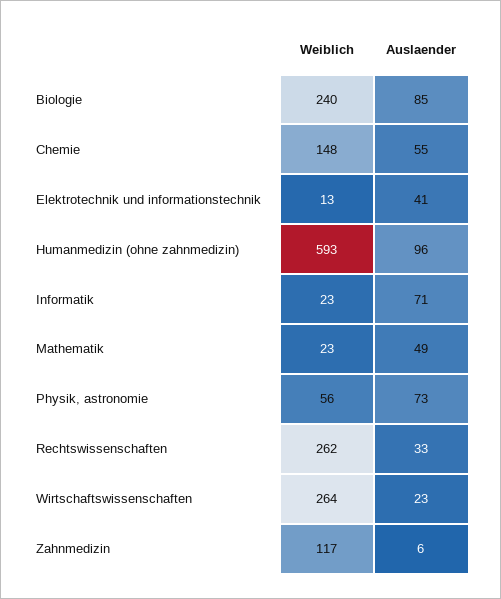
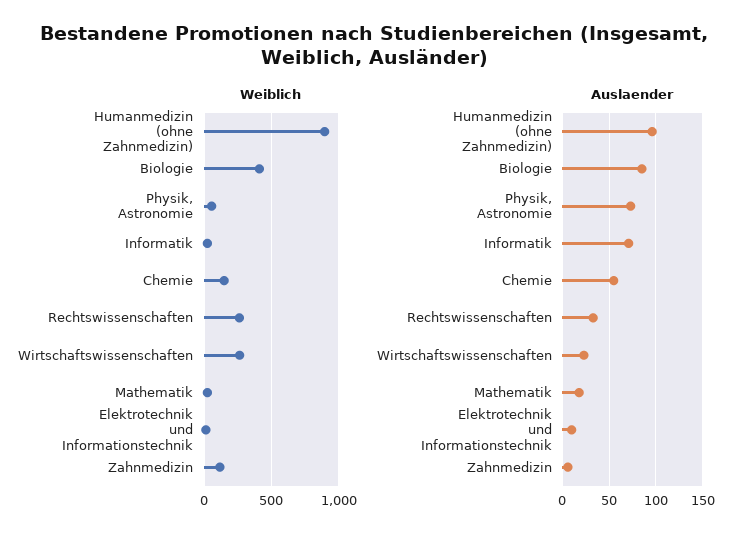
Weiblich, Biologie: 240 -> 400
Auslaender, Elektrotechnik und informationstechnik: 41 -> 10
Weiblich, Humanmedizin (ohne zahnmedizin): 593 -> 900
Auslaender, Mathematik: 49 -> 20

